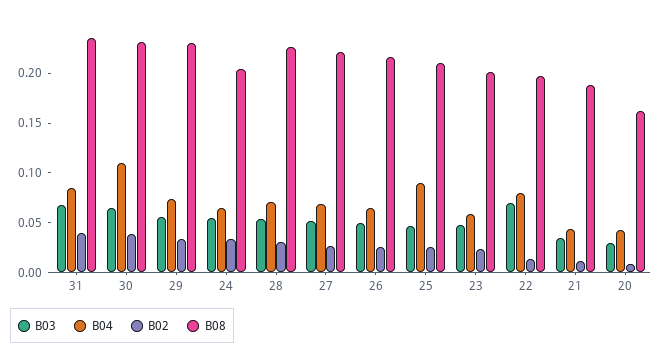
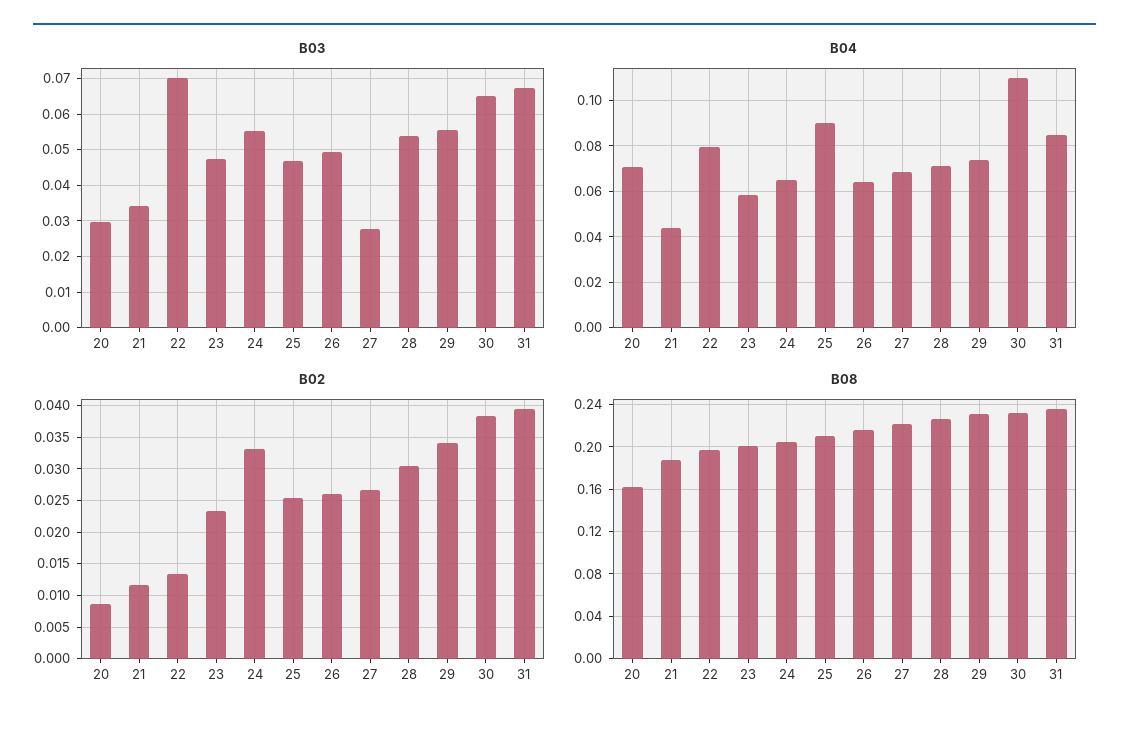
B03, 27: 0.05 -> 0.028
B04, 20: 0.04 -> 0.07

